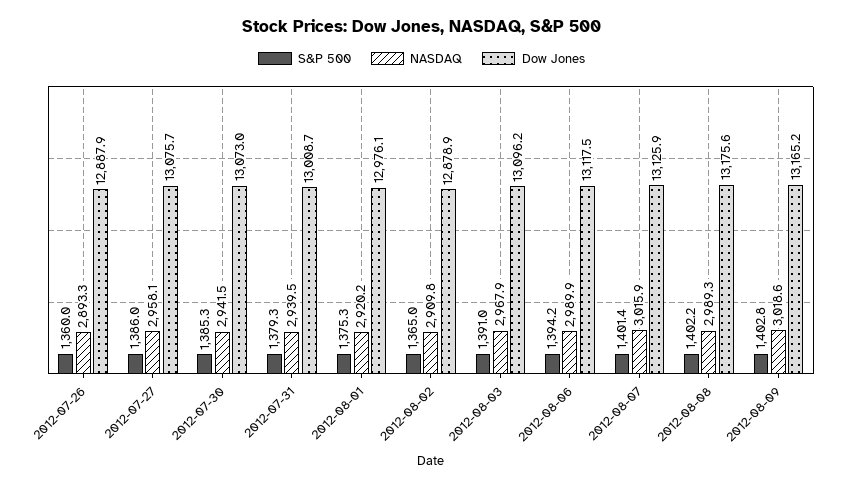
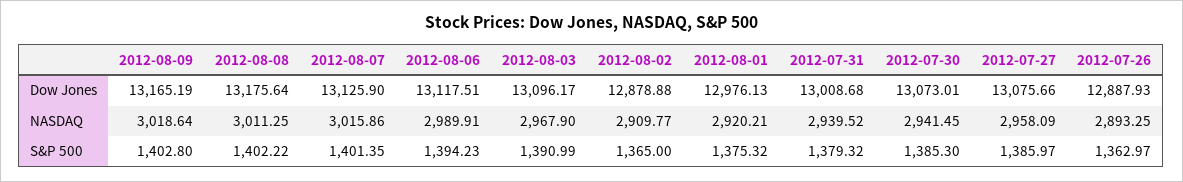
S&P 500, 2012-07-26: 1360 -> 1362.97
NASDAQ, 2012-08-08: 2989.3 -> 3011.25

